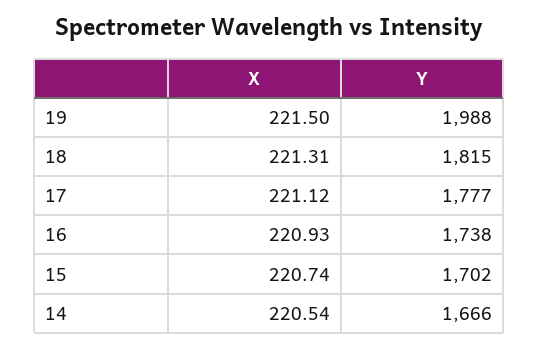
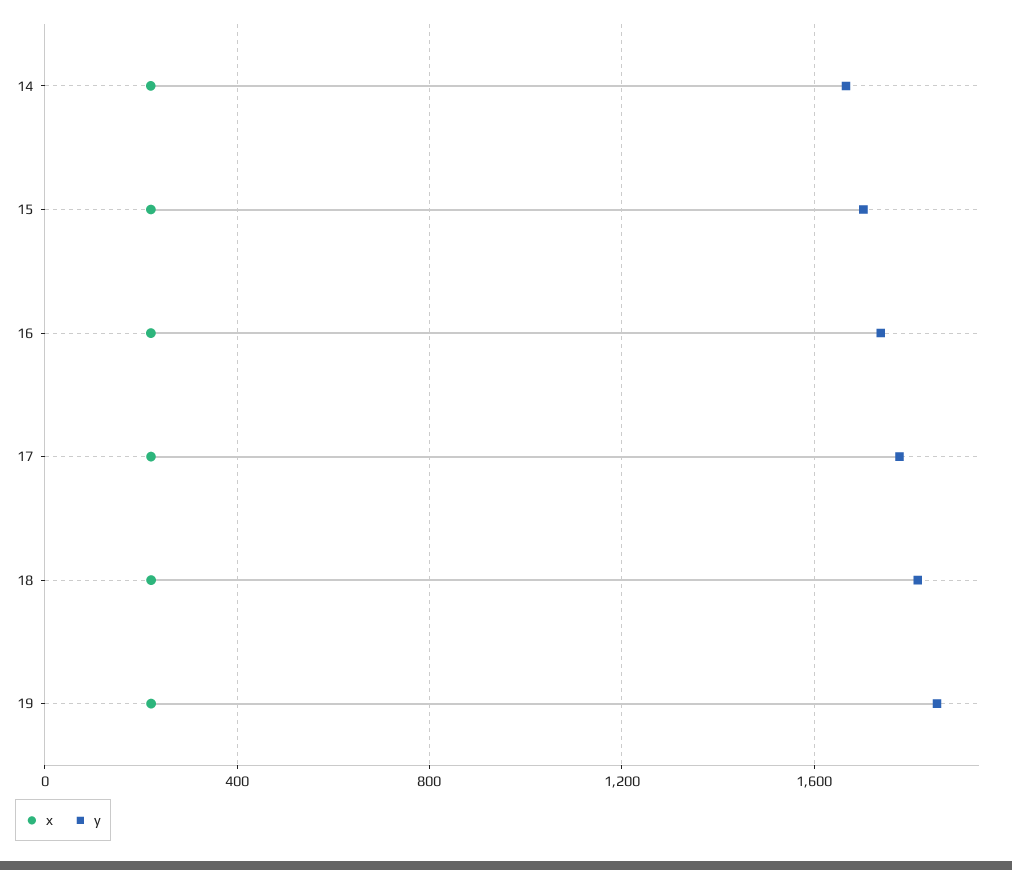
Y, 19: 1988 -> 1850

